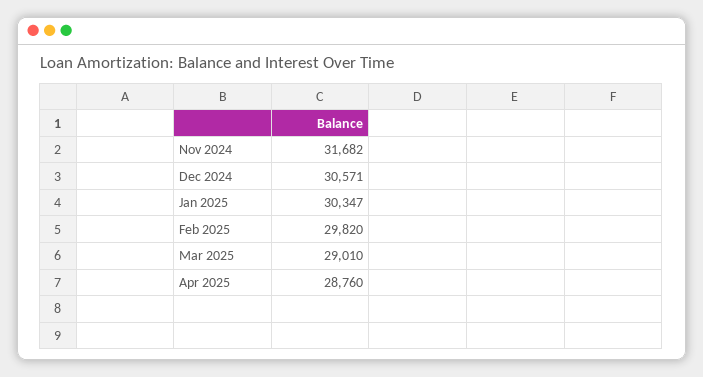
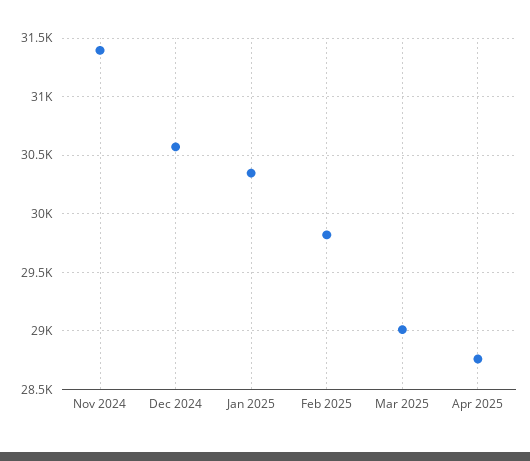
Nov 2024: 31682 -> 31400

